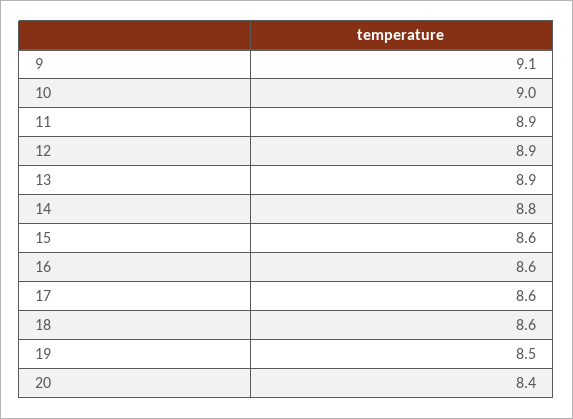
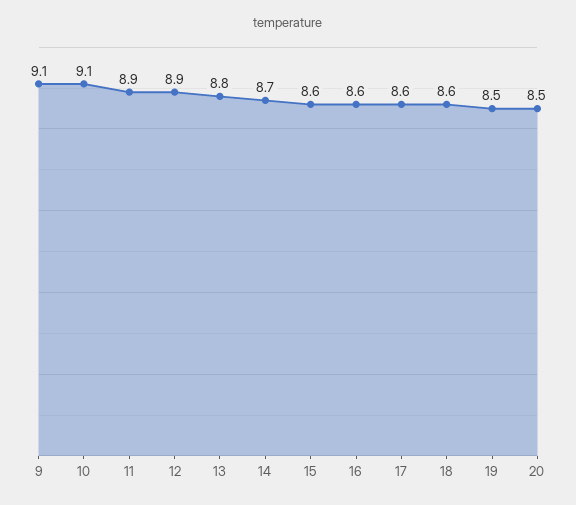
10: 9 -> 9.1
13: 8.9 -> 8.8
14: 8.8 -> 8.7
20: 8.4 -> 8.5

